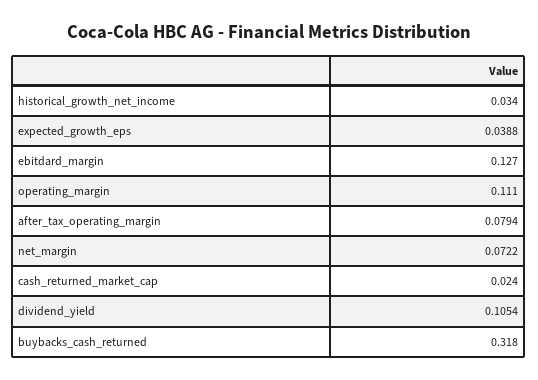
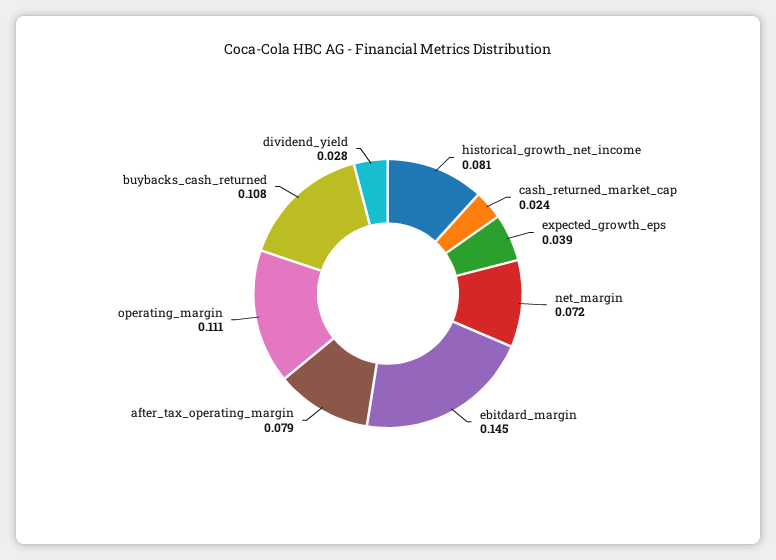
historical_growth_net_income: 0.034 -> 0.081
ebitdard_margin: 0.127 -> 0.145
dividend_yield: 0.1054 -> 0.028
buybacks_cash_returned: 0.318 -> 0.108

